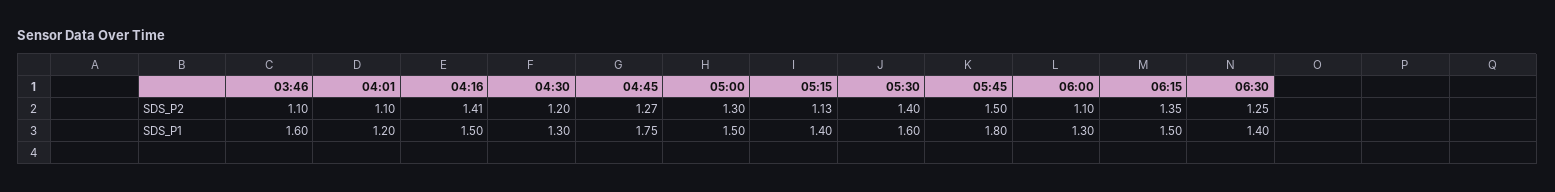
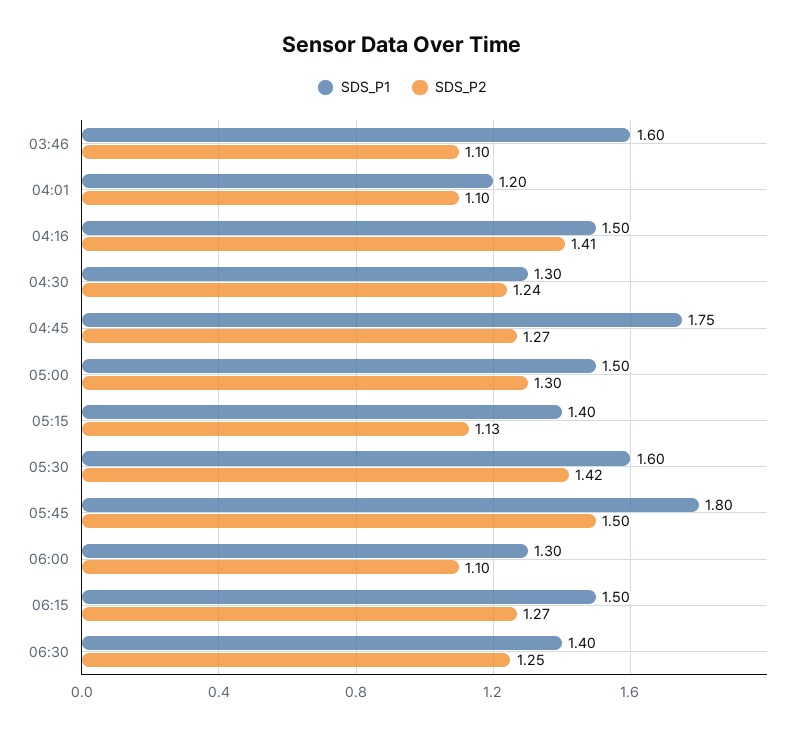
SDS_P2, 04:30: 1.2 -> 1.24
SDS_P2, 05:30: 1.4 -> 1.42
SDS_P2, 06:15: 1.35 -> 1.27

